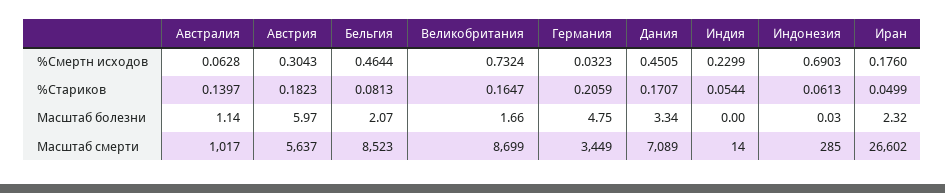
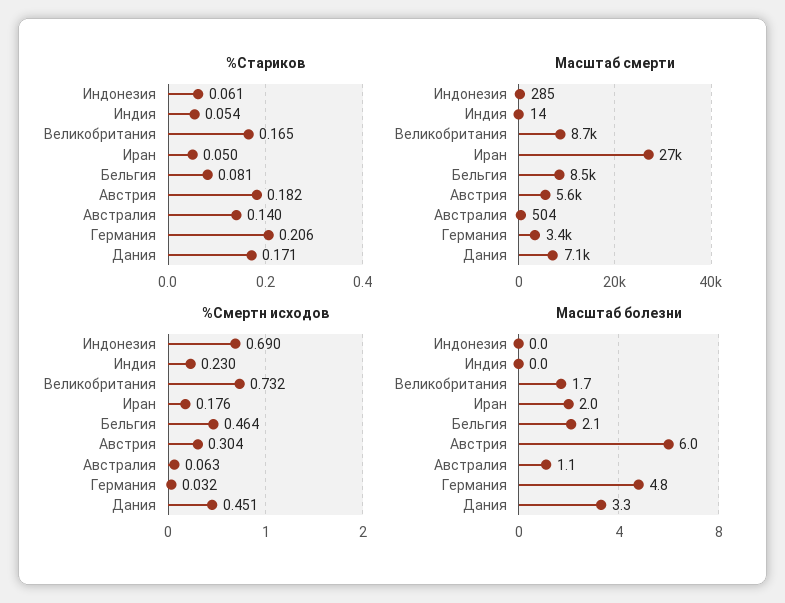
Масштаб болезни, Иран: 2.32 -> 2
Масштаб смерти, Австралия: 1017 -> 504

